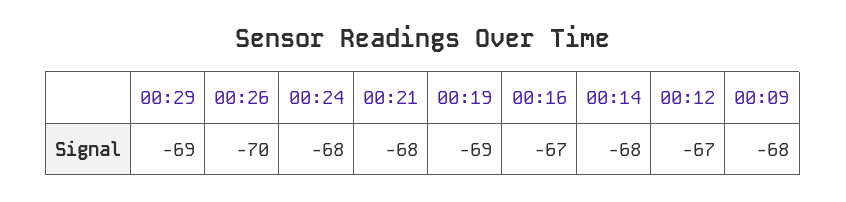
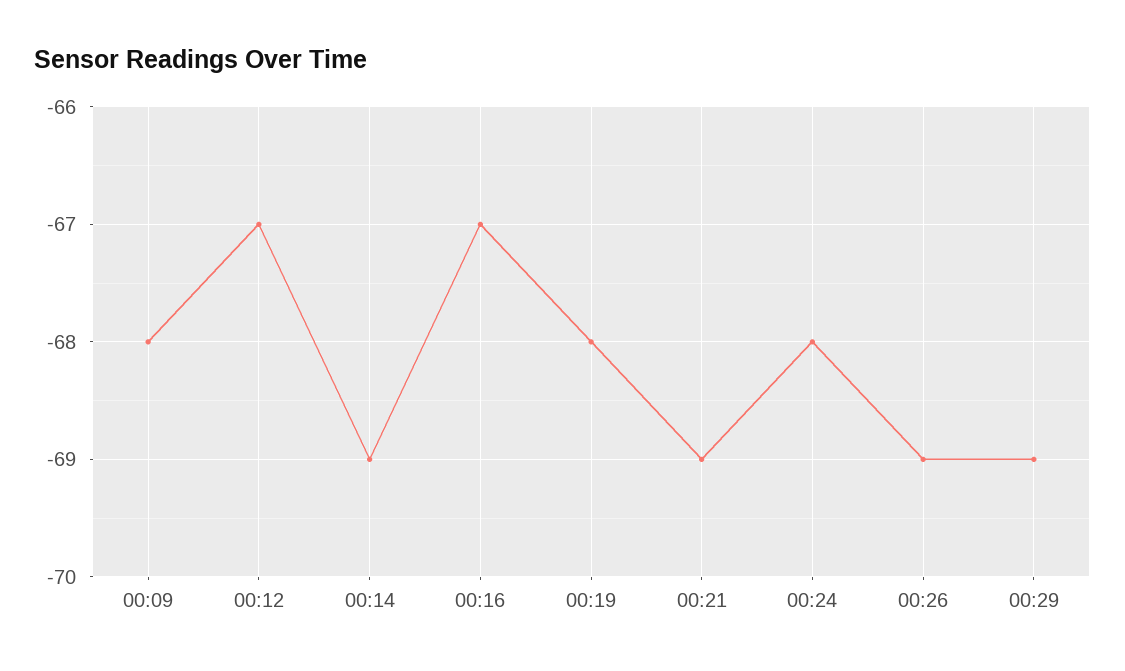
00:26: -70 -> -69
00:21: -68 -> -69
00:19: -69 -> -68
00:14: -68 -> -69

